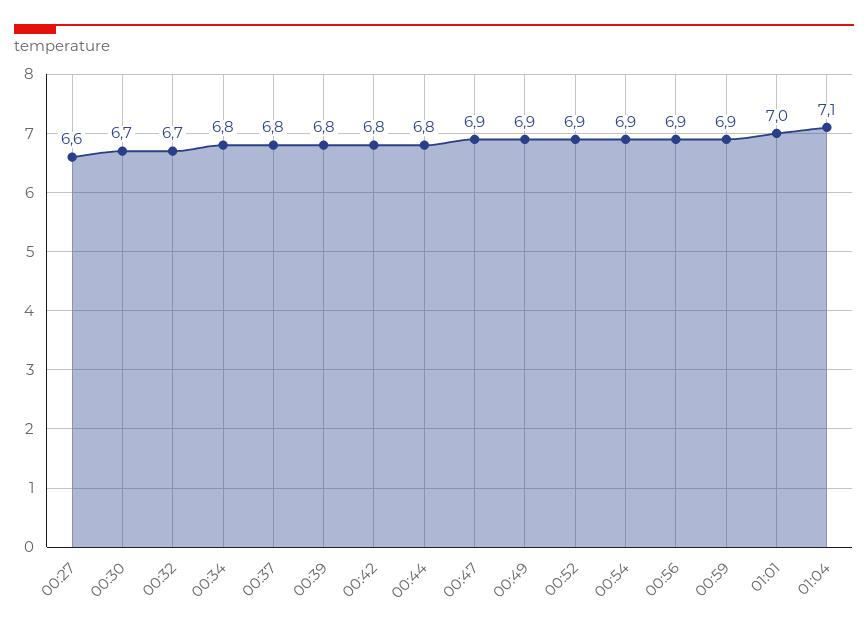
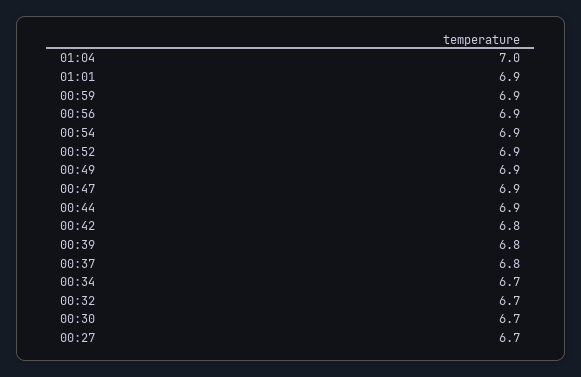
00:27: 6.6 -> 6.7
00:34: 6.8 -> 6.7
00:44: 6.8 -> 6.9
01:01: 7 -> 6.9
01:04: 7.1 -> 7

